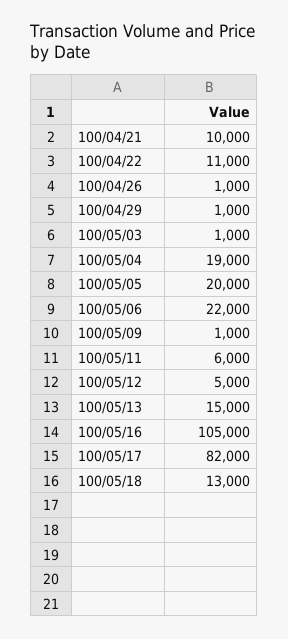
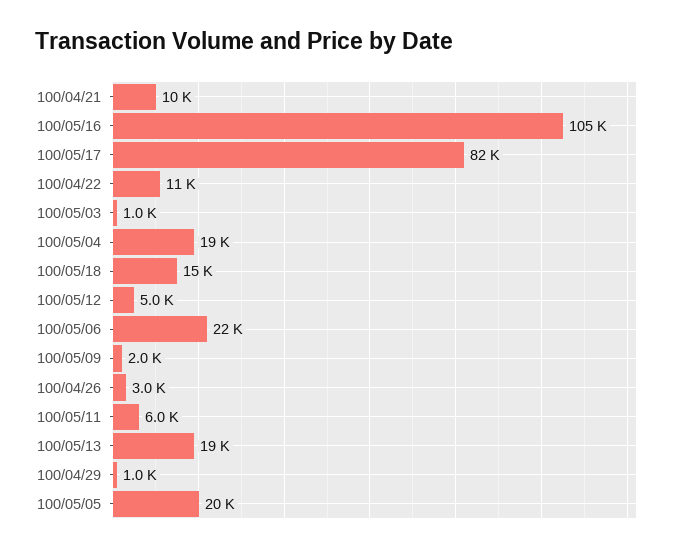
100/04/26: 1000 -> 3000
100/05/09: 1000 -> 2000
100/05/13: 15000 -> 19000
100/05/18: 13000 -> 15000

